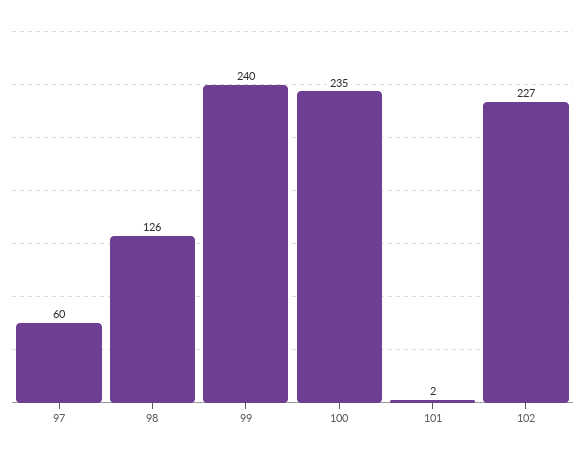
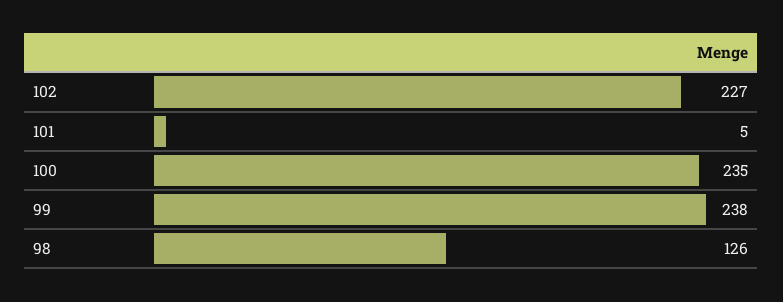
97: 60 -> none
99: 240 -> 238
101: 2 -> 5

